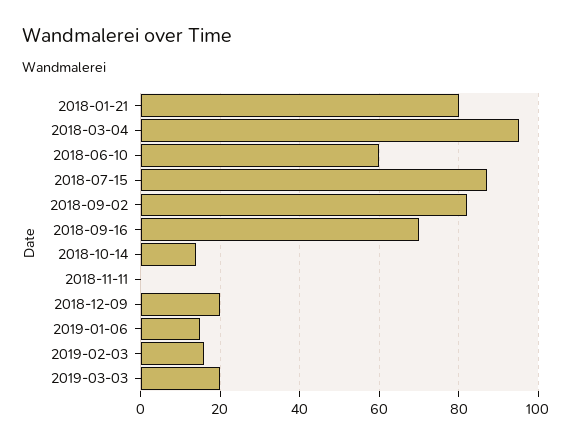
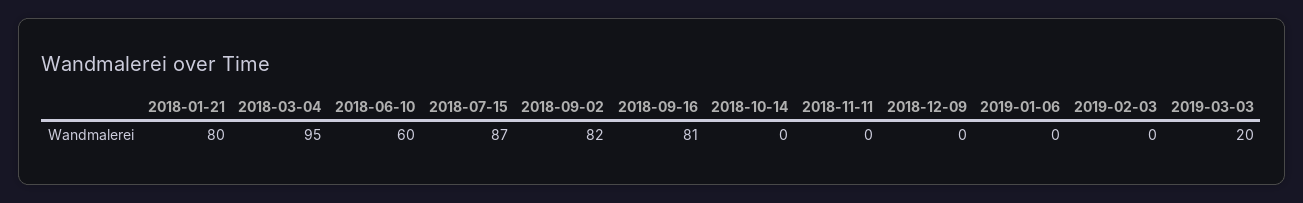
2018-09-16: 70 -> 81
2018-10-14: 15 -> 0
2018-12-09: 20 -> 0
2019-01-06: 15 -> 0
2019-02-03: 15 -> 0

